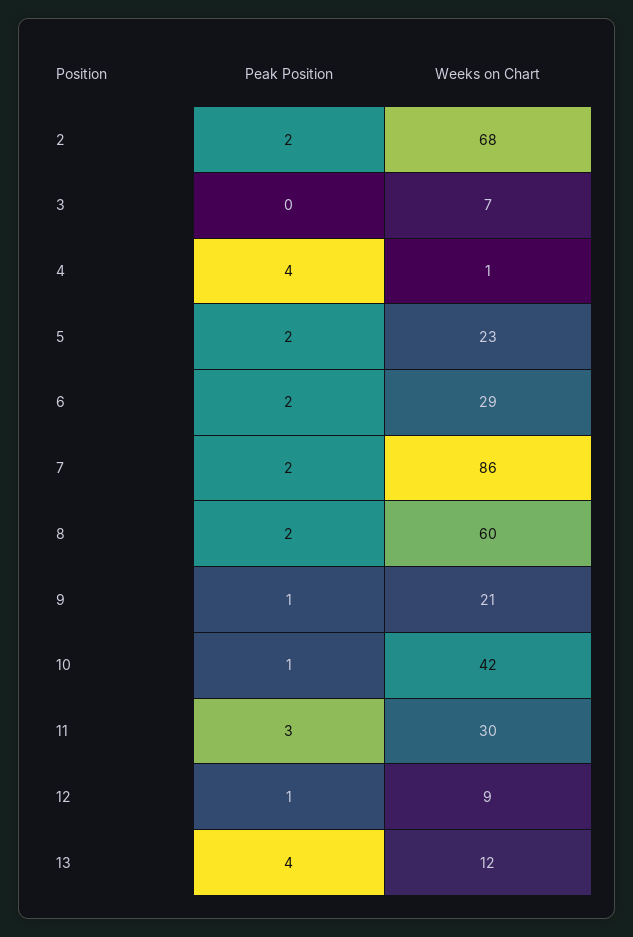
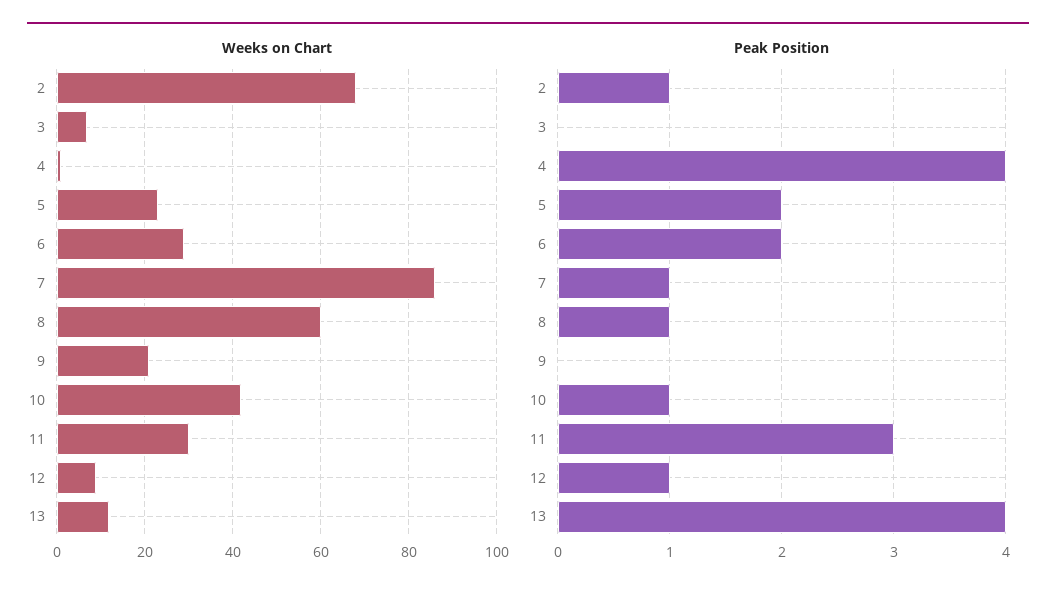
Peak Position, 2: 2 -> 1
Peak Position, 7: 2 -> 1
Peak Position, 8: 2 -> 1
Peak Position, 9: 1 -> 0

